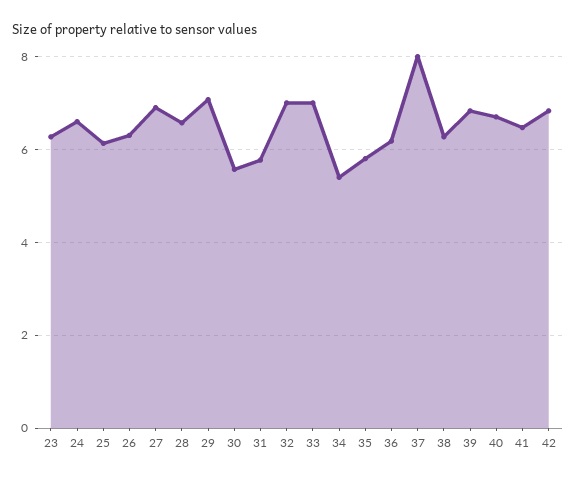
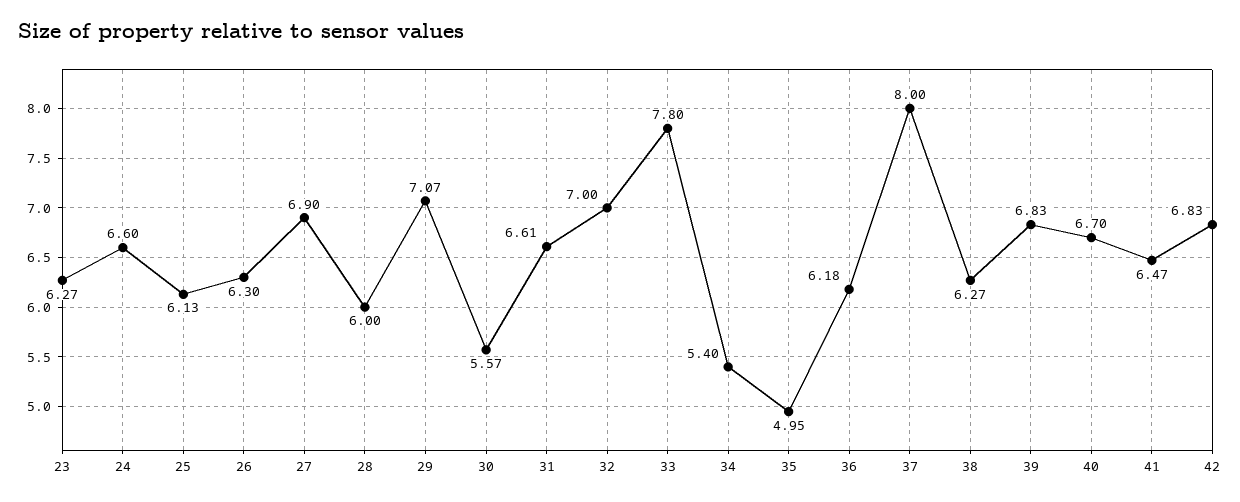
28: 6.6 -> 6
31: 5.8 -> 6.61
33: 7 -> 7.8
35: 5.8 -> 4.95

